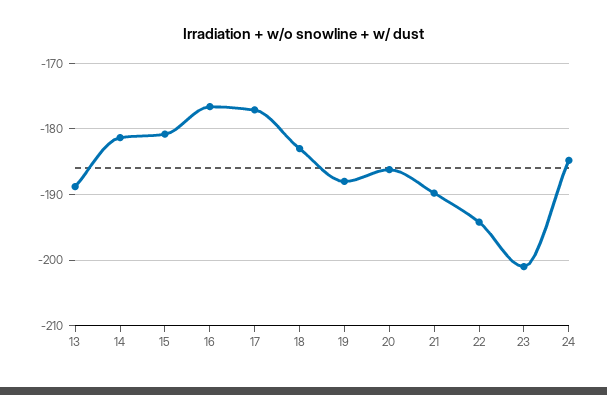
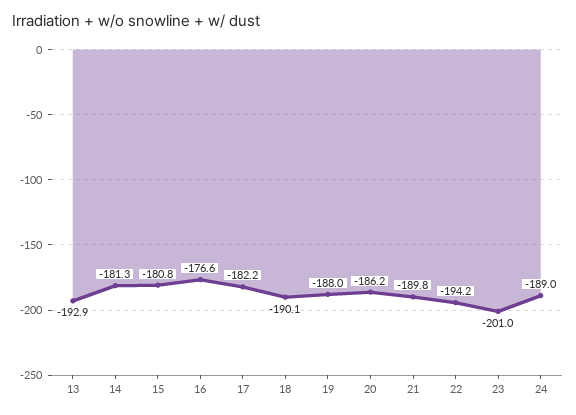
13: -189 -> -192.9
17: -177 -> -182.2
18: -183 -> -190.1
24: -185 -> -189

